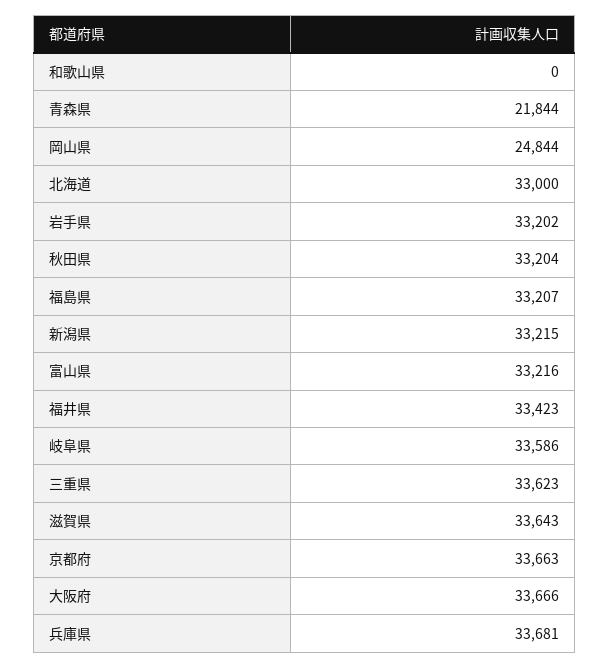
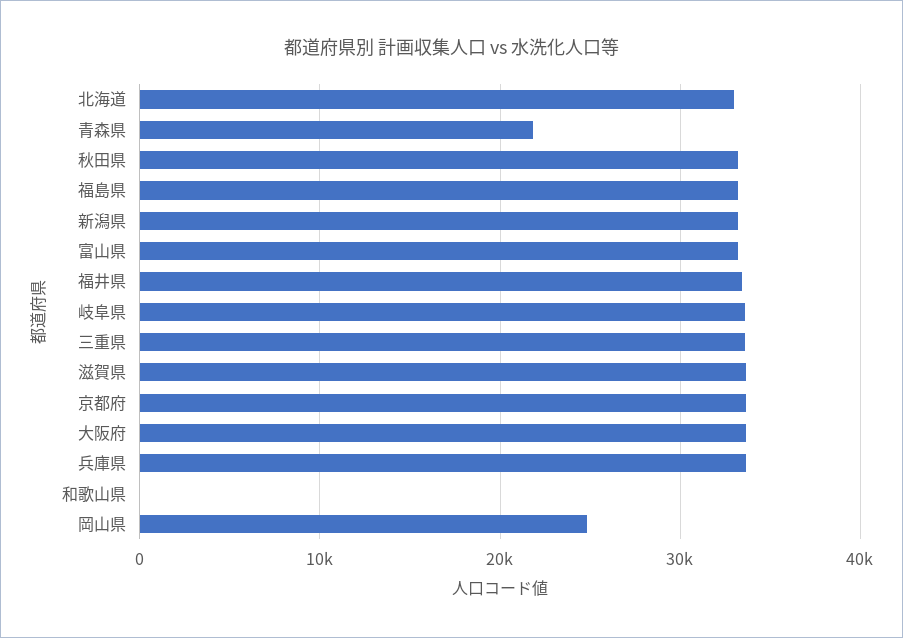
岩手県: 33202 -> none

